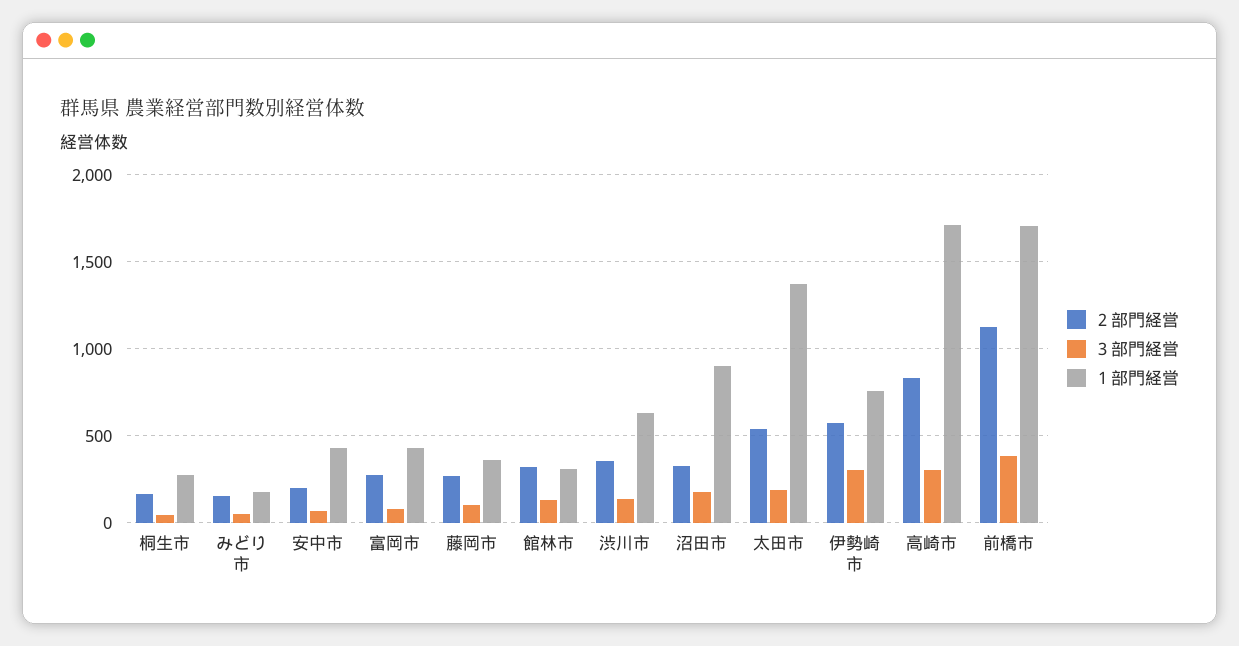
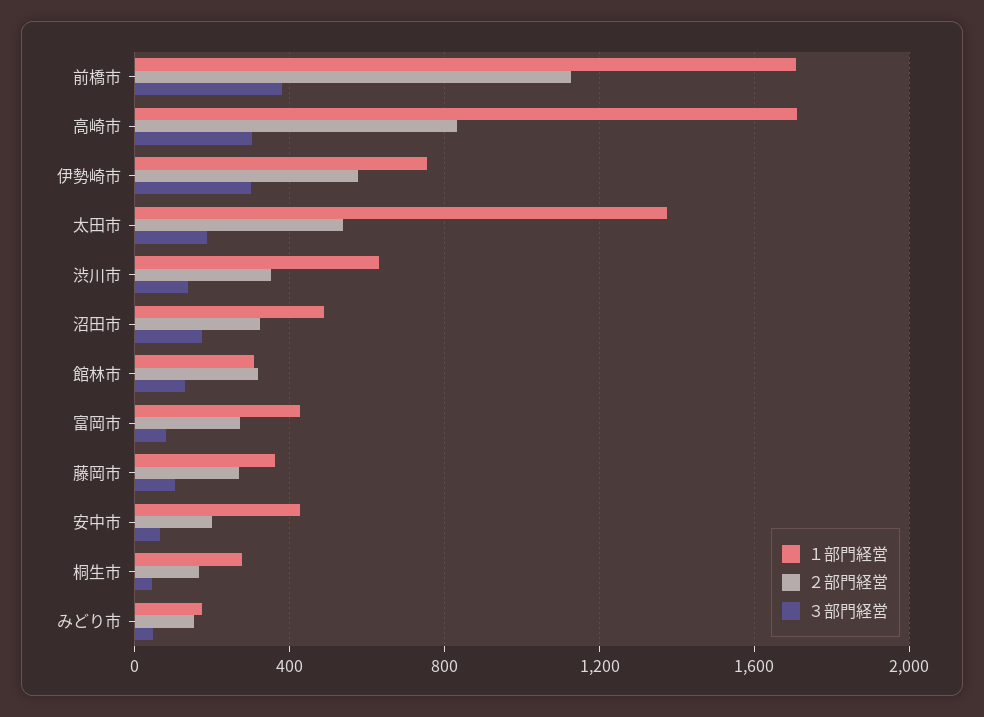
１部門経営, 沼田市: 900 -> 500

